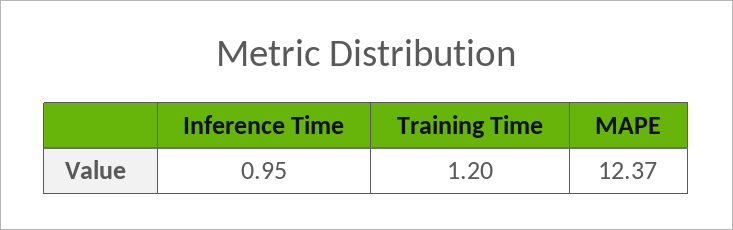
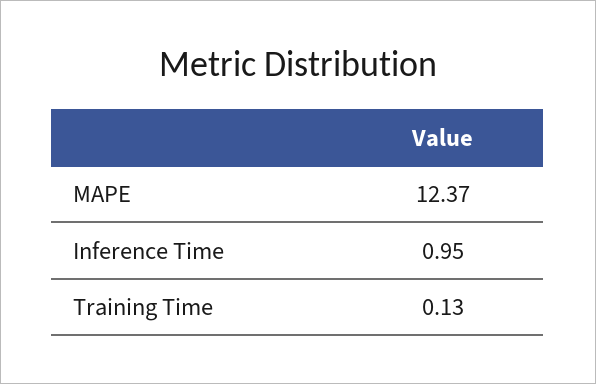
Training Time: 1.2 -> 0.13

